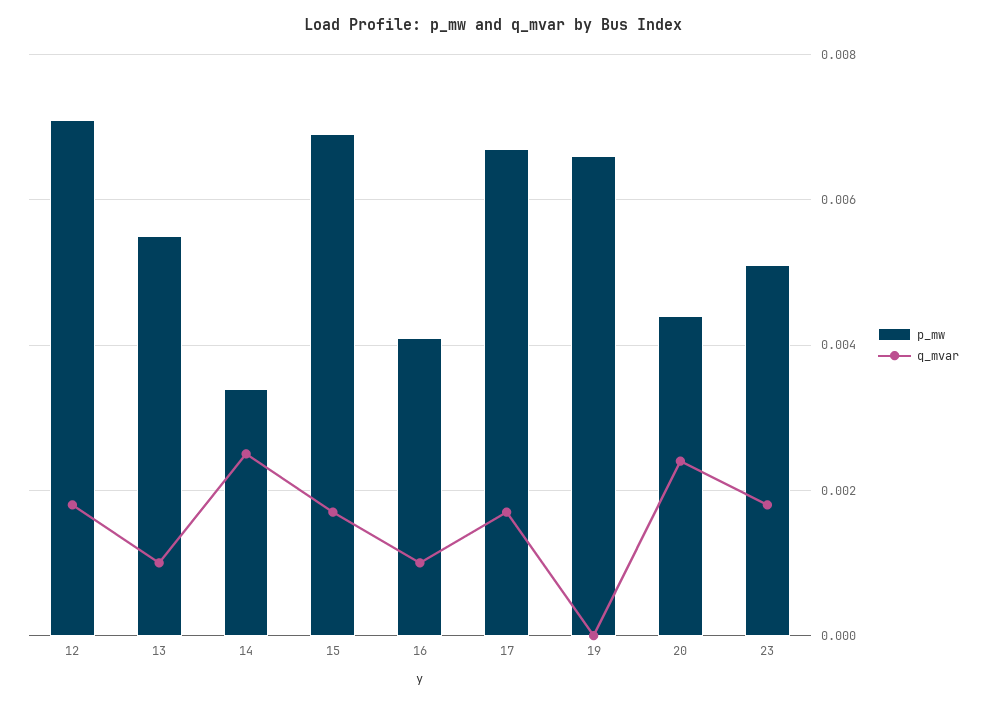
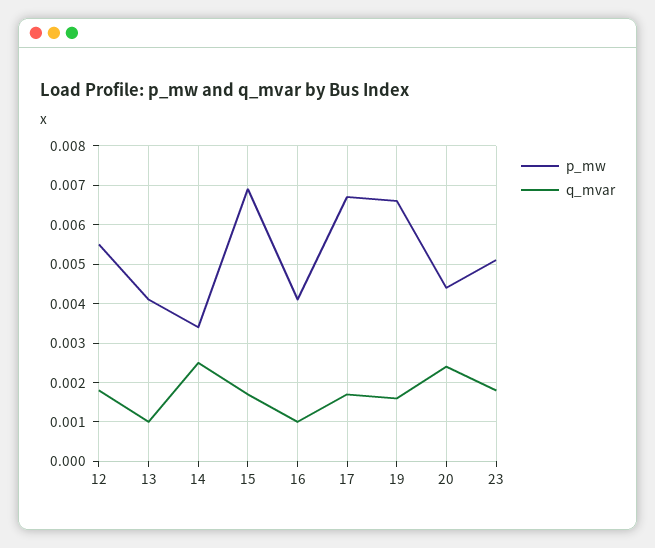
p_mw, 12: 0.007 -> 0.0055
p_mw, 13: 0.0055 -> 0.004
q_mvar, 19: 0 -> 0.0015

